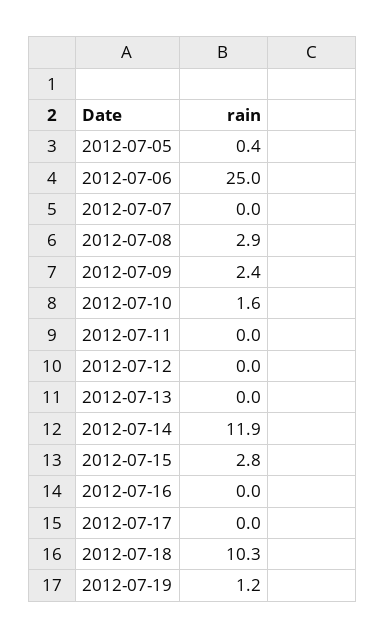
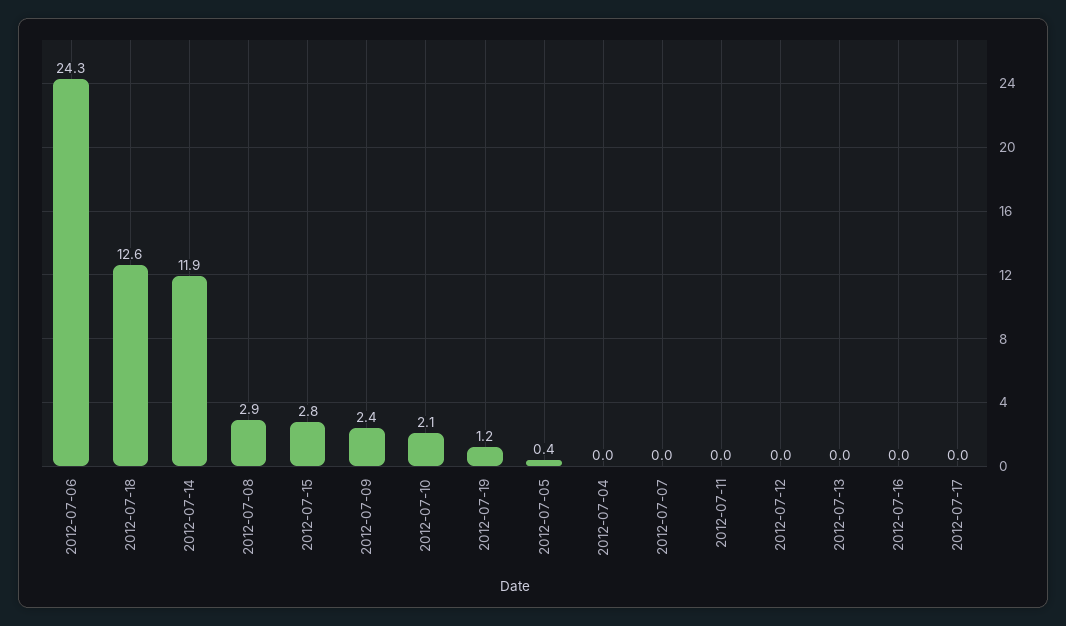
2012-07-06: 25 -> 24.3
2012-07-10: 1.6 -> 2.1
2012-07-18: 10.3 -> 12.6
2012-07-04: none -> 0

